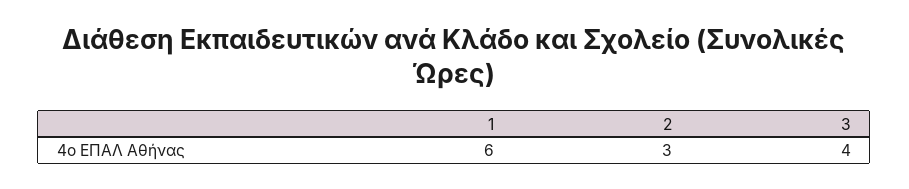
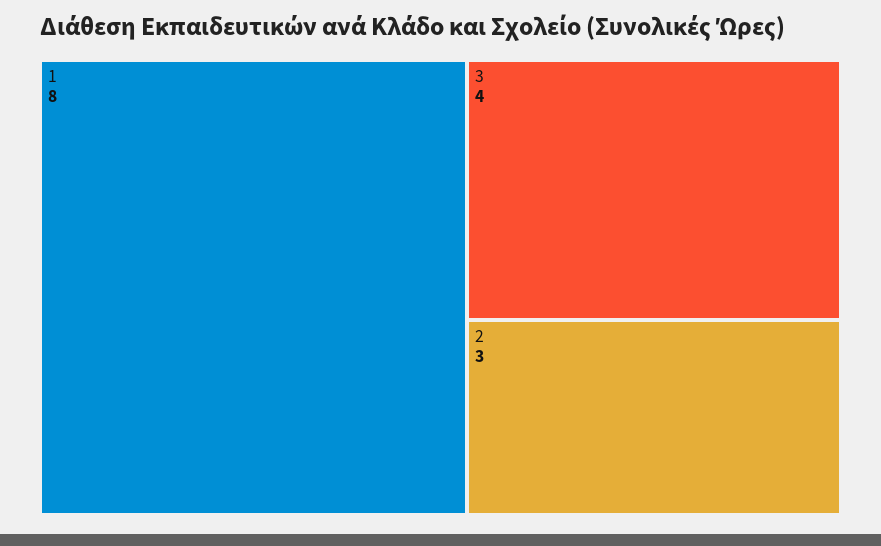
1: 6 -> 8

